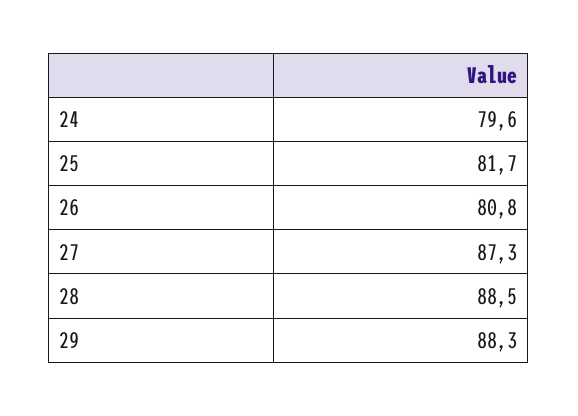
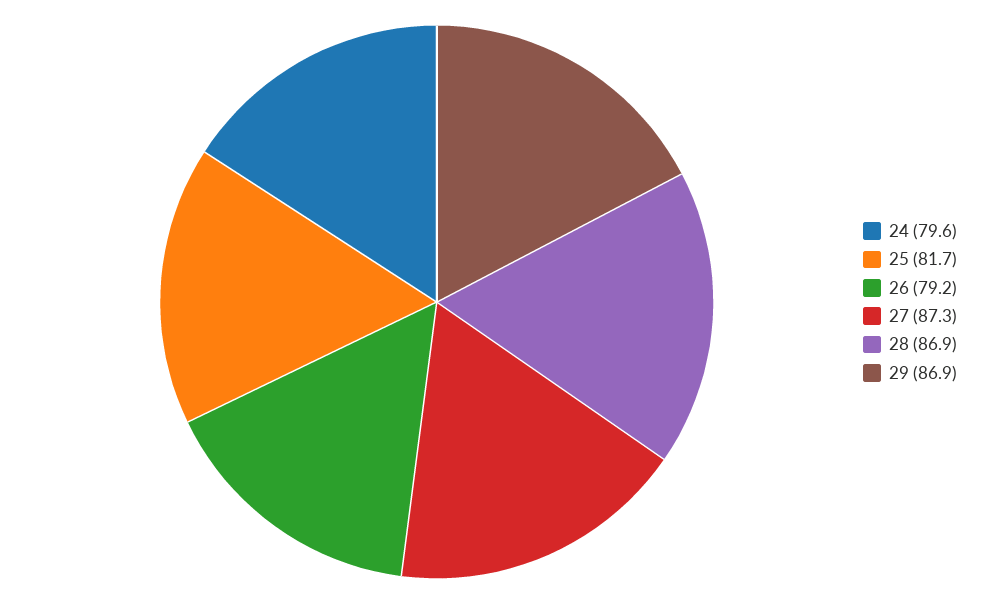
26: 80.8 -> 79.2
28: 88.5 -> 86.9
29: 88.3 -> 86.9

